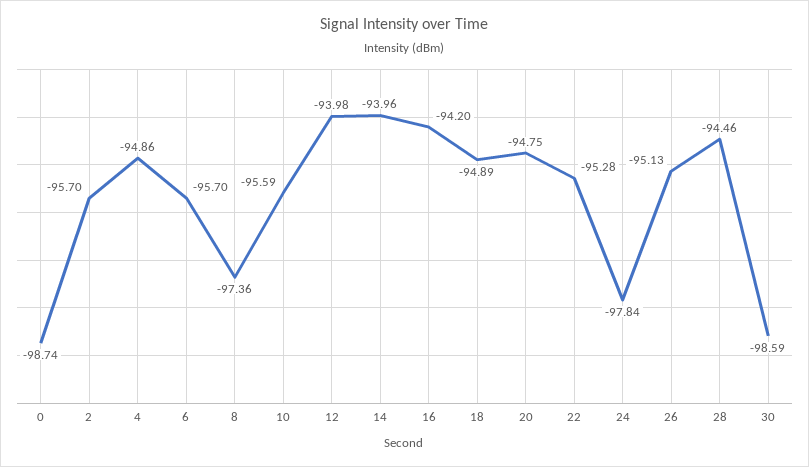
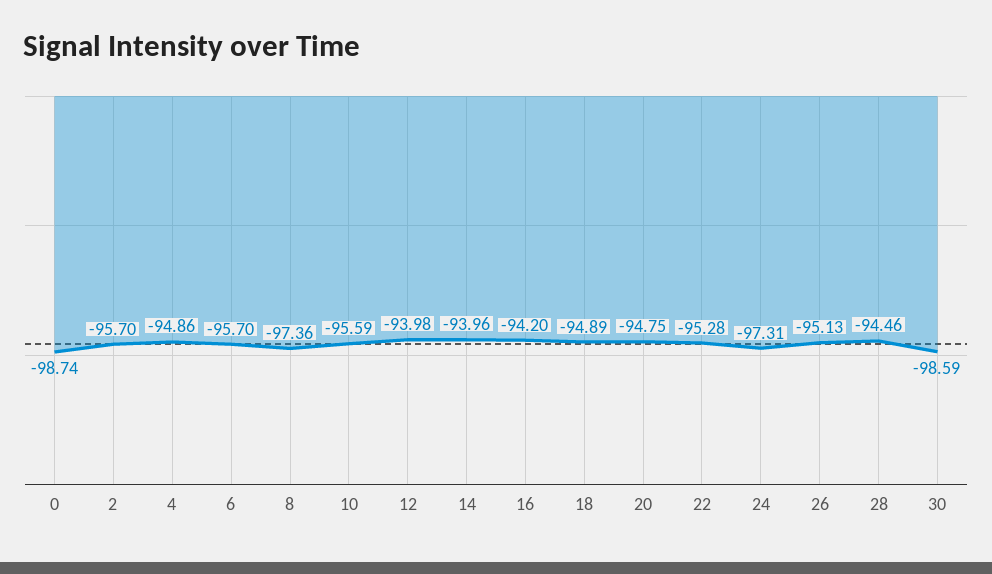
24: -97.84 -> -97.31

